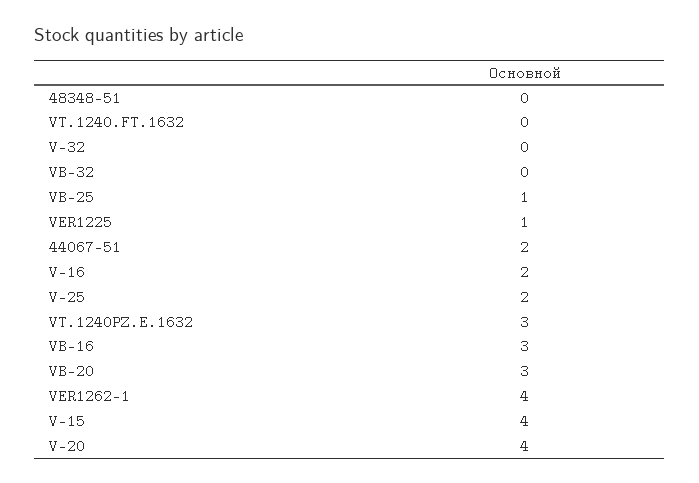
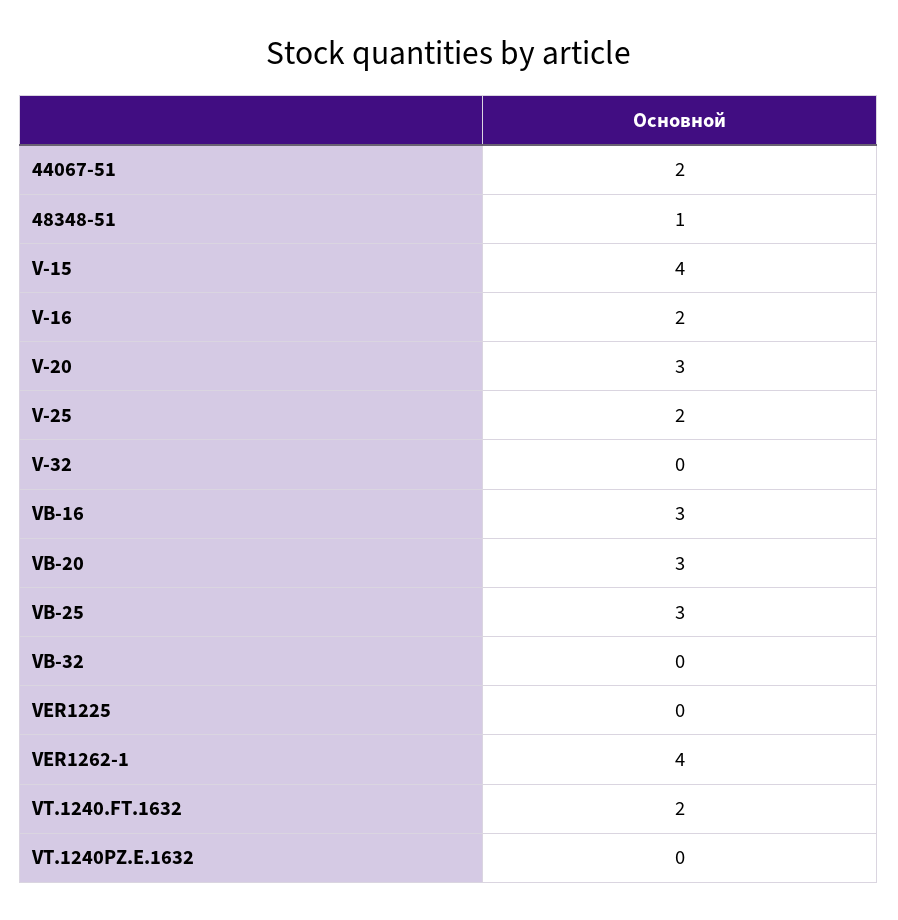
48348-51: 0 -> 1
VT.1240.FT.1632: 0 -> 2
VB-25: 1 -> 3
VER1225: 1 -> 0
VT.1240PZ.E.1632: 3 -> 0
V-20: 4 -> 3

